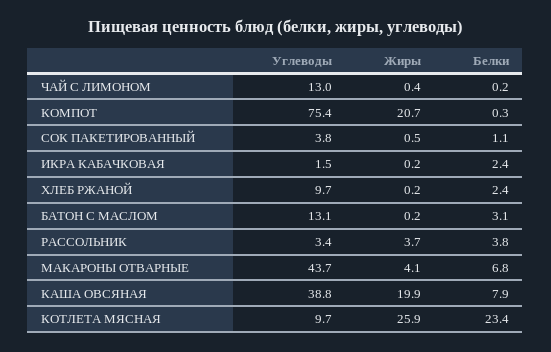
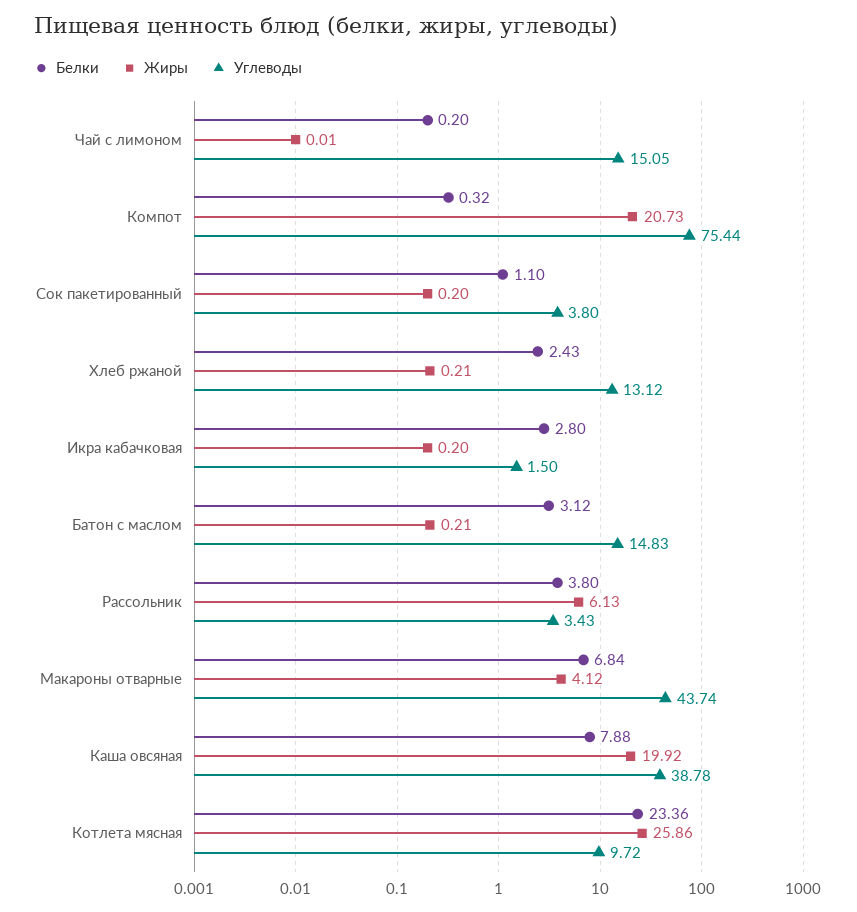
Углеводы, ЧАЙ С ЛИМОНОМ: 13 -> 15.05
Жиры, ЧАЙ С ЛИМОНОМ: 0.4 -> 0.01
Жиры, СОК ПАКЕТИРОВАННЫЙ: 0.5 -> 0.2
Белки, ИКРА КАБАЧКОВАЯ: 2.4 -> 2.8
Углеводы, ХЛЕБ РЖАНОЙ: 9.7 -> 13.12
Углеводы, БАТОН С МАСЛОМ: 13.1 -> 14.83
Жиры, РАССОЛЬНИК: 3.7 -> 6.13

